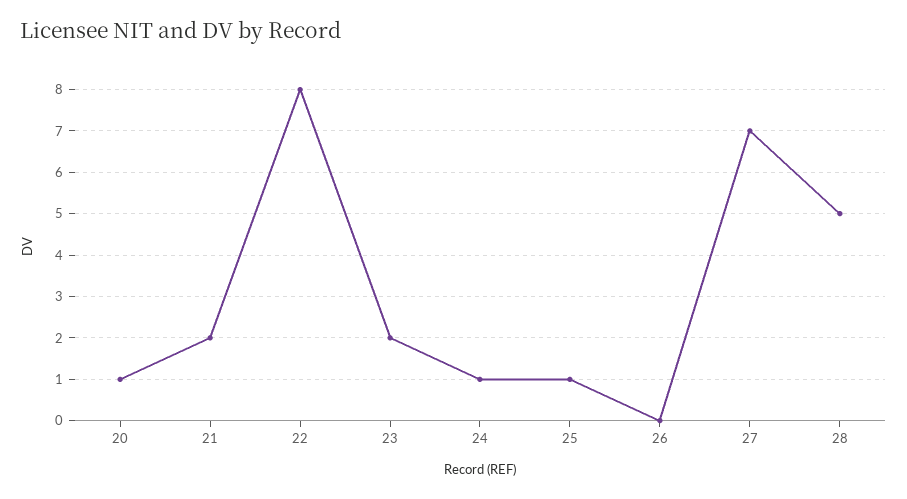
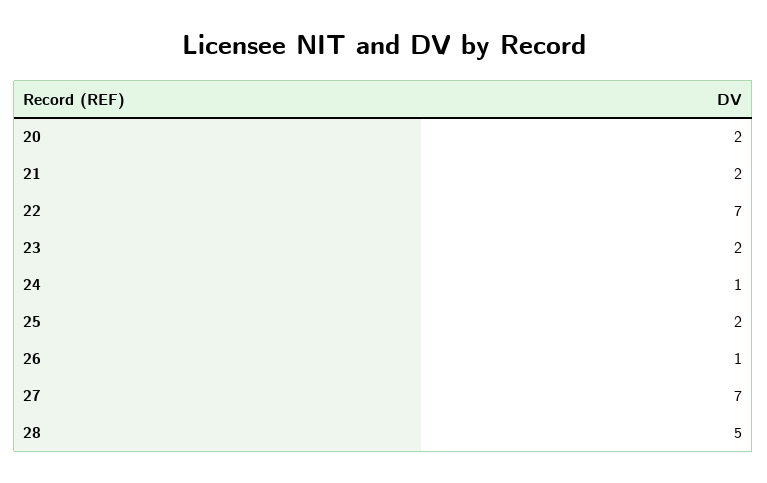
20: 1 -> 2
22: 8 -> 7
25: 1 -> 2
26: 0 -> 1

